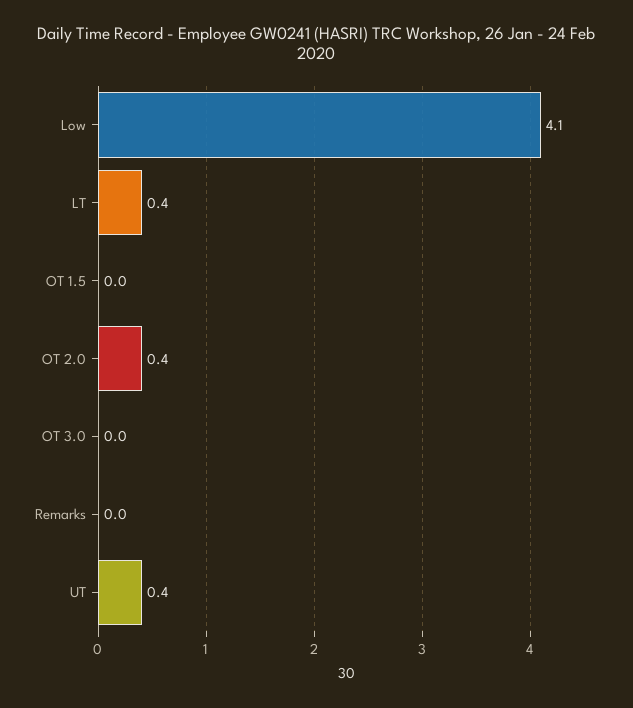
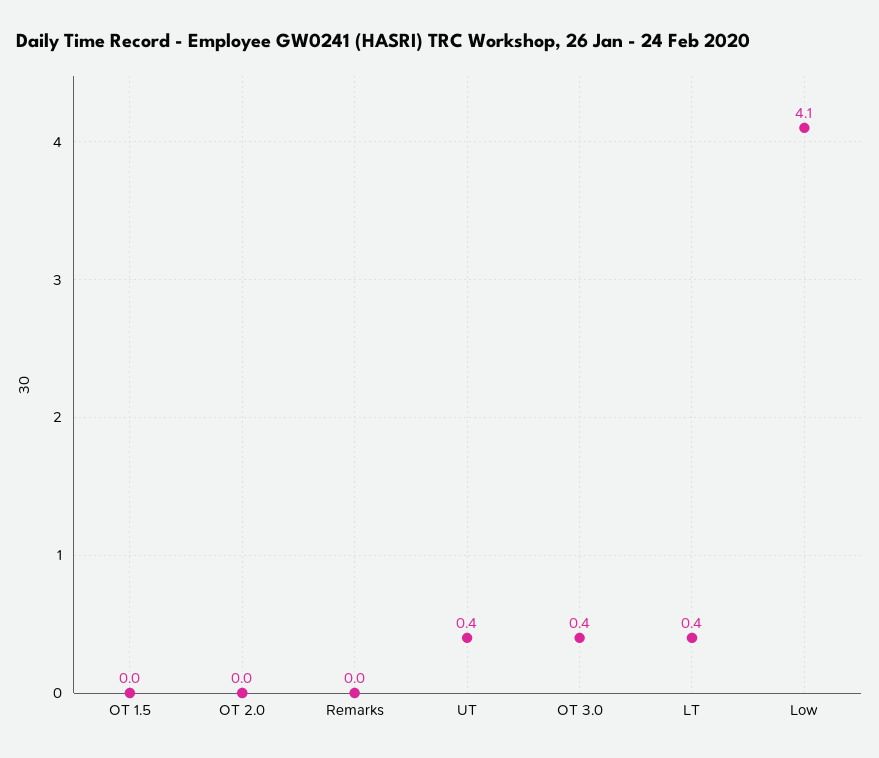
OT 2.0: 0.4 -> 0
OT 3.0: 0 -> 0.4

